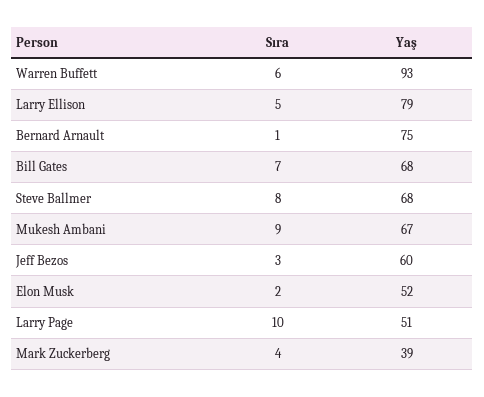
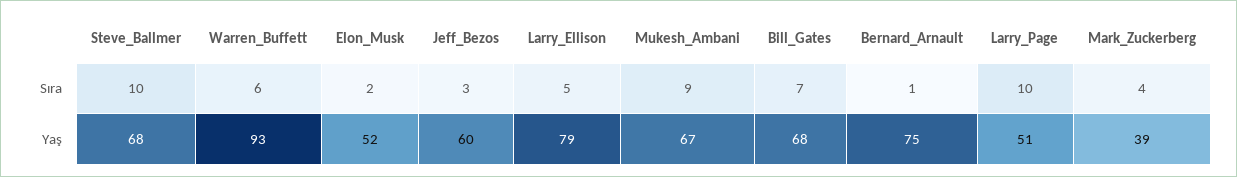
Sıra, Steve Ballmer: 8 -> 10

